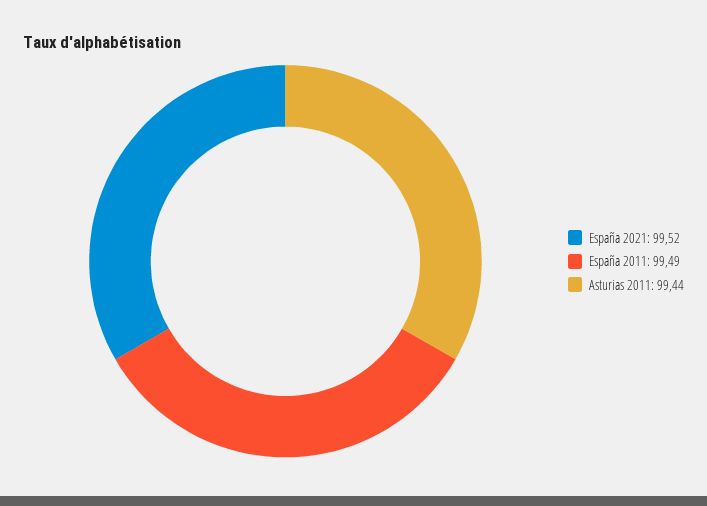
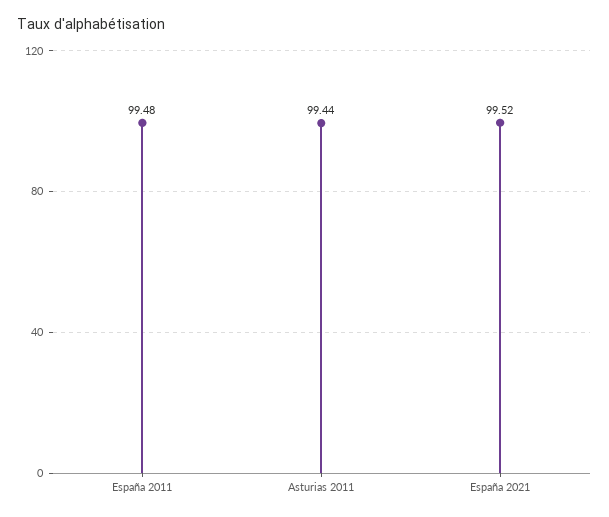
España 2011: 99.49 -> 99.48

